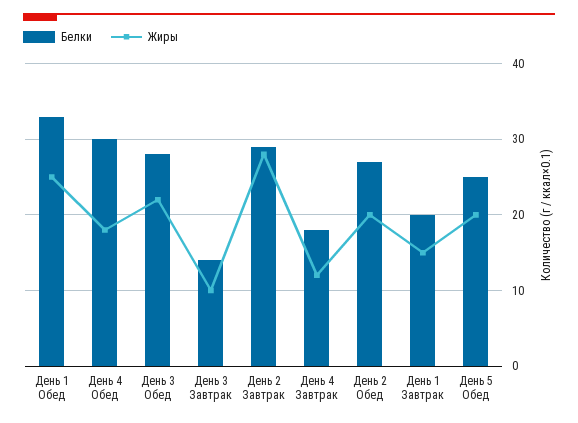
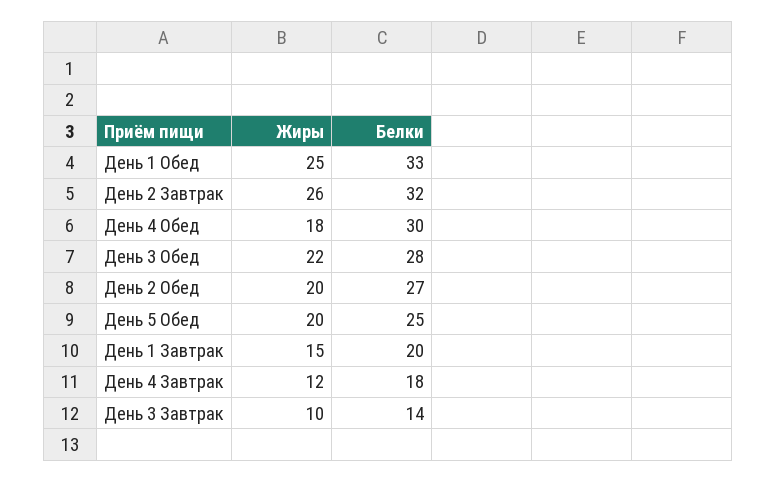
Белки, День 2 Завтрак: 29 -> 32
Жиры, День 2 Завтрак: 28 -> 26

